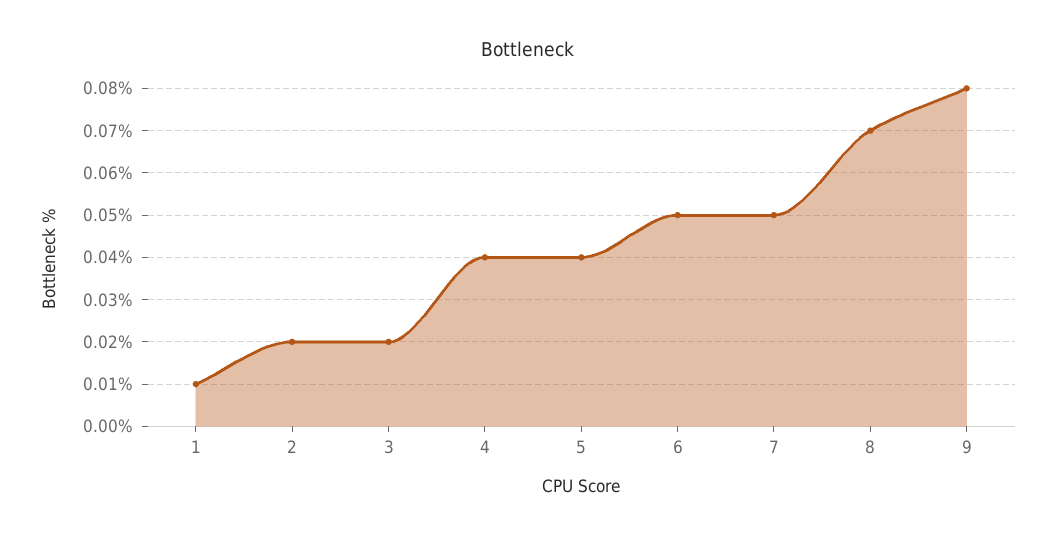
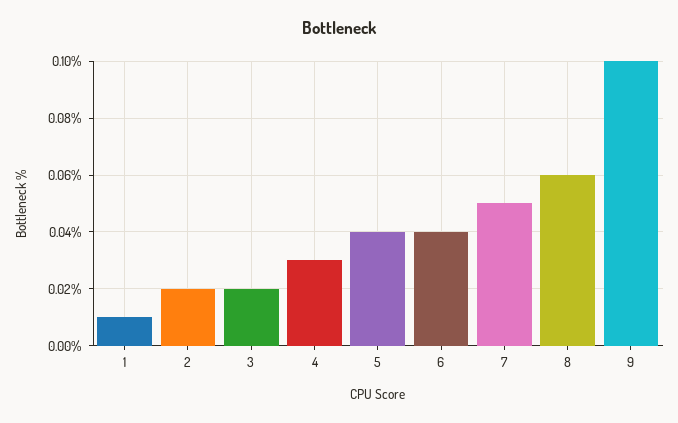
4: 0.04 -> 0.03
6: 0.05 -> 0.04
8: 0.07 -> 0.06
9: 0.08 -> 0.1

